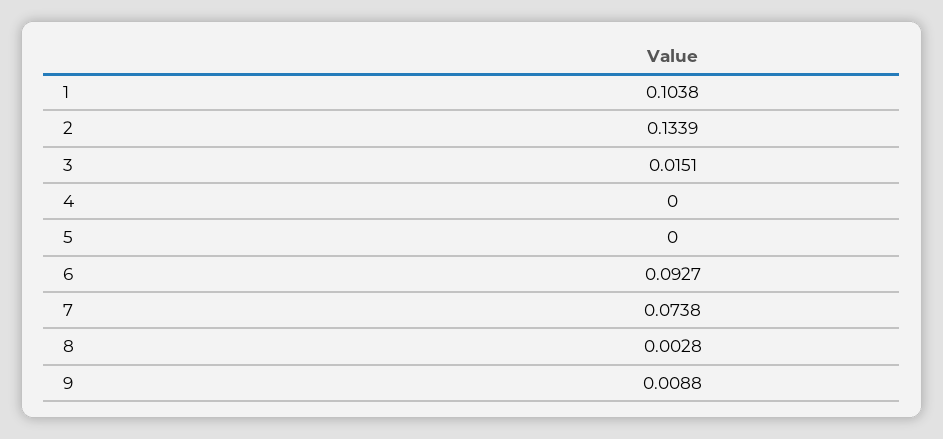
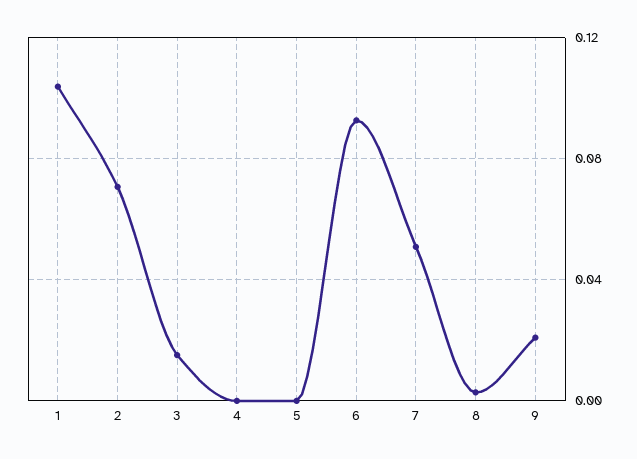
2: 0.1339 -> 0.07
7: 0.0738 -> 0.05
9: 0.0088 -> 0.02

